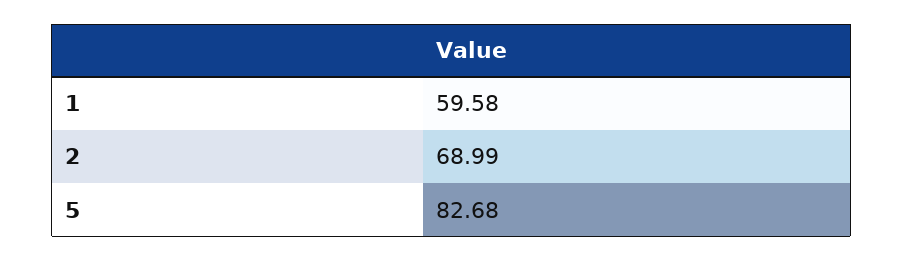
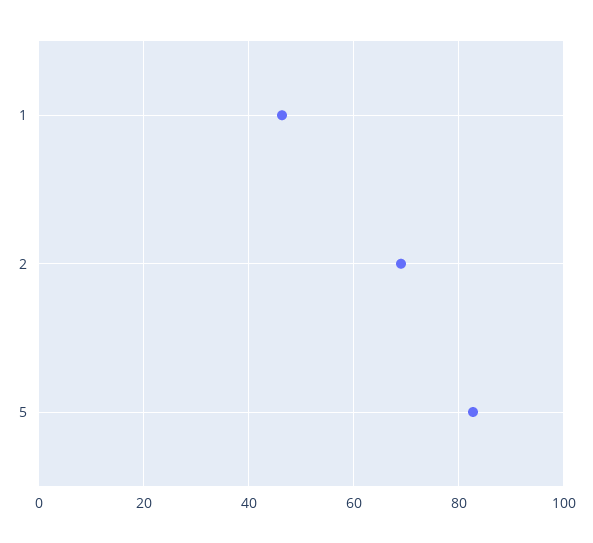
1: 59.58 -> 46

